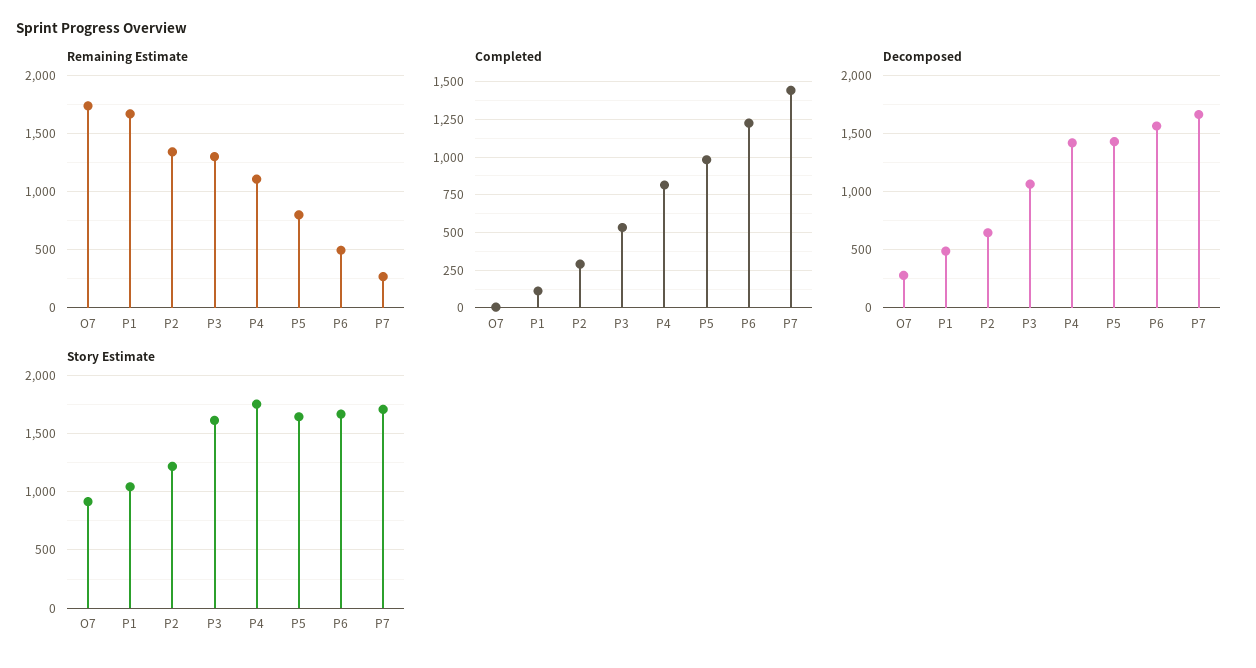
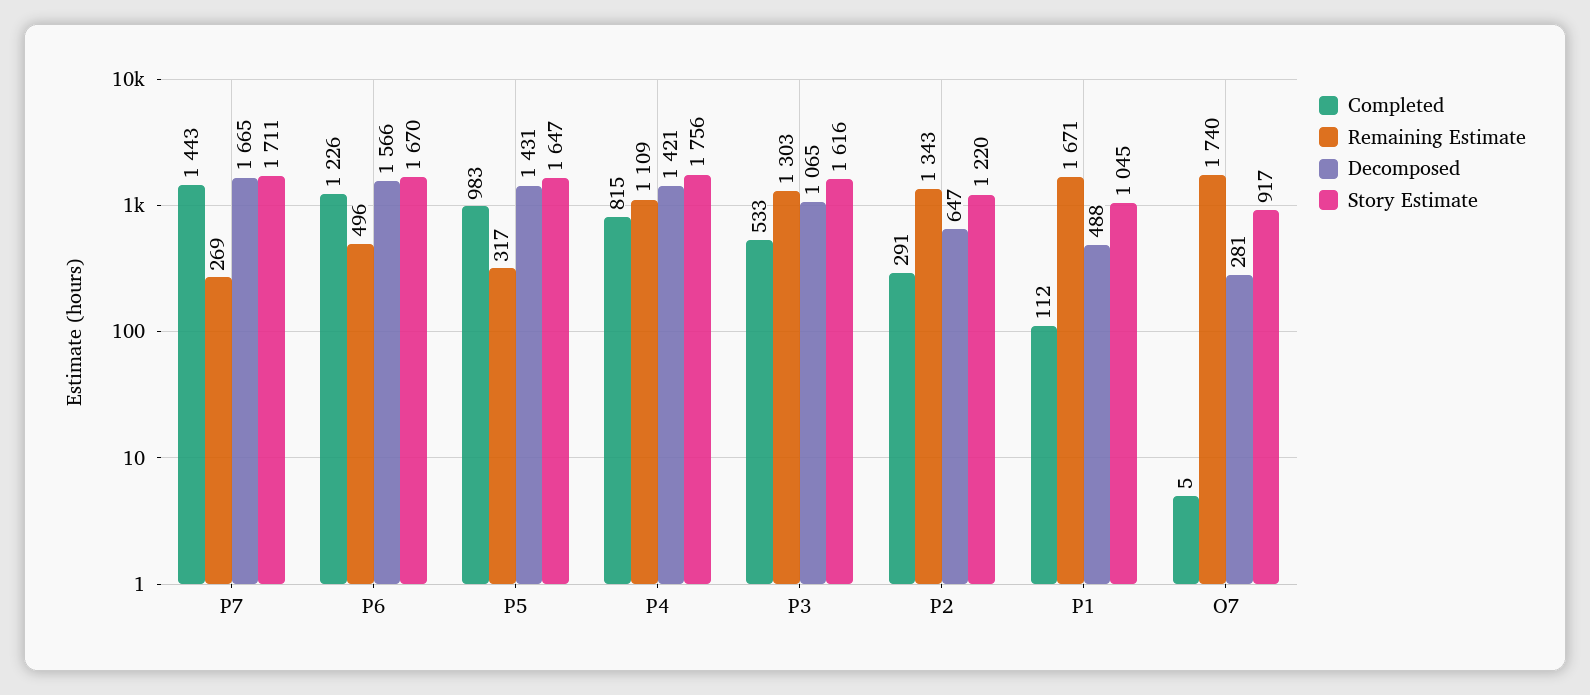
Remaining Estimate, P5: 800 -> 317

